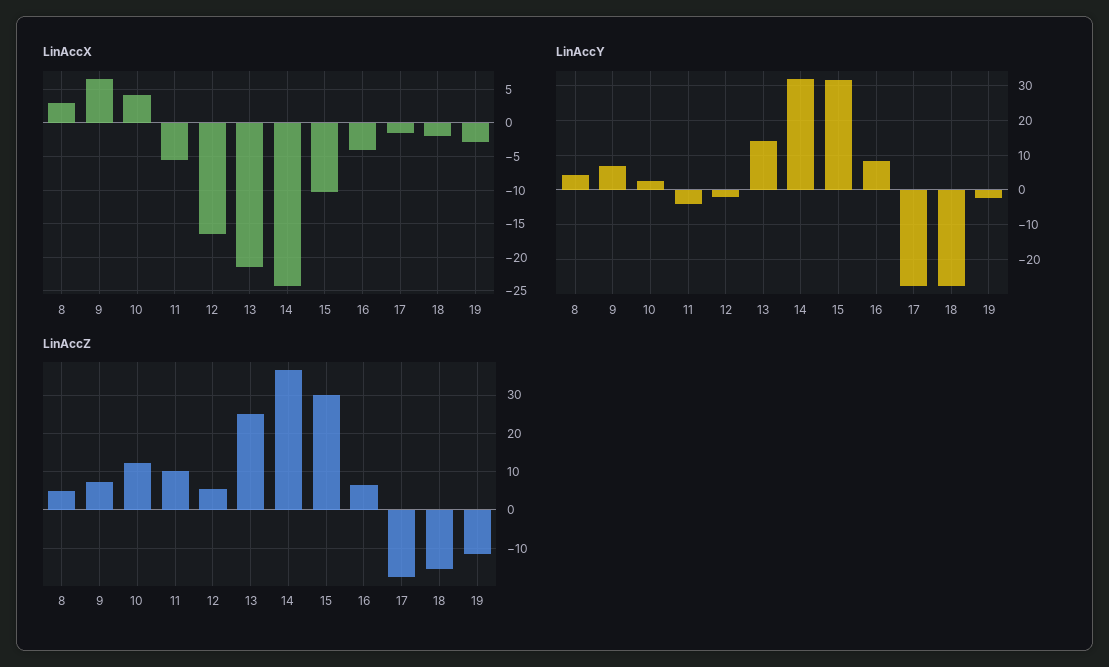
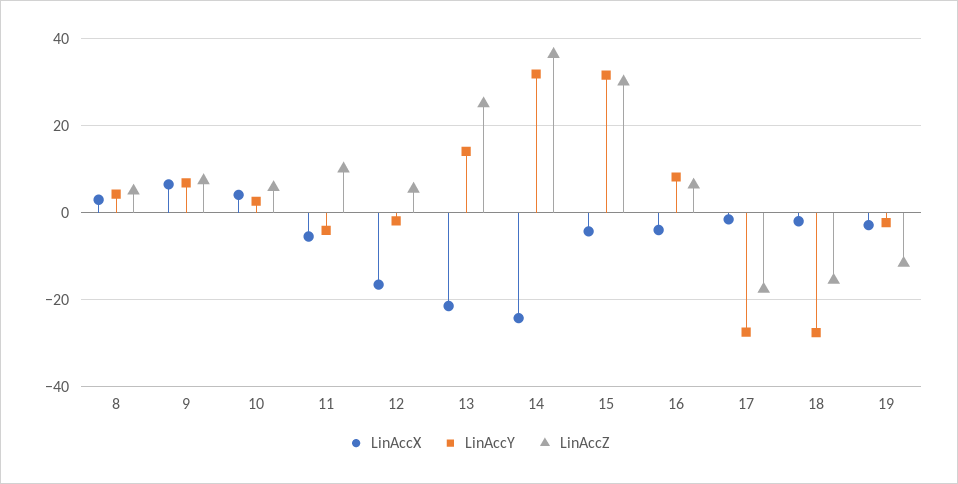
LinAccX, 15: -10 -> -4
LinAccZ, 10: 12 -> 6

